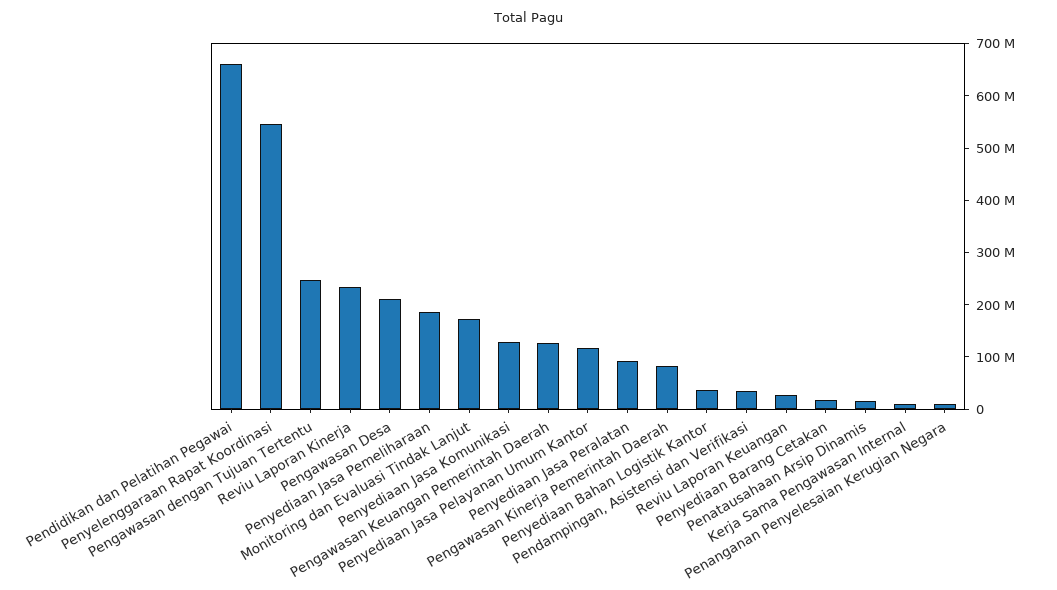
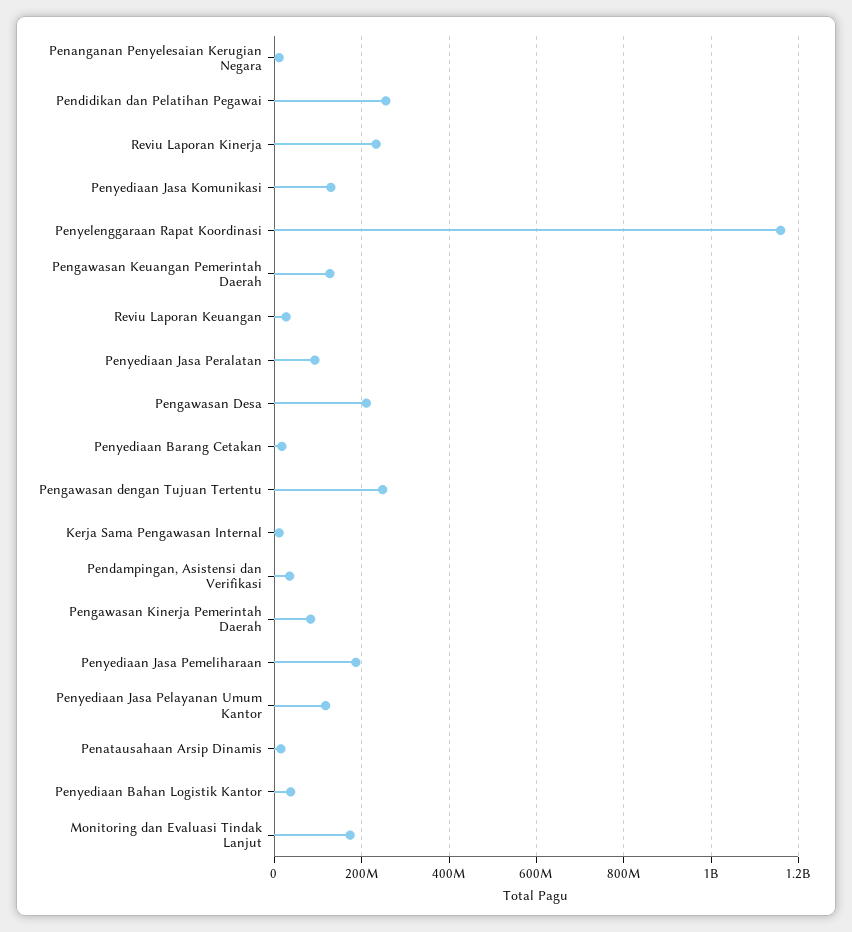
Pendidikan dan Pelatihan Pegawai: 660000000 -> 260000000
Penyelenggaraan Rapat Koordinasi: 540000000 -> 1160000000

